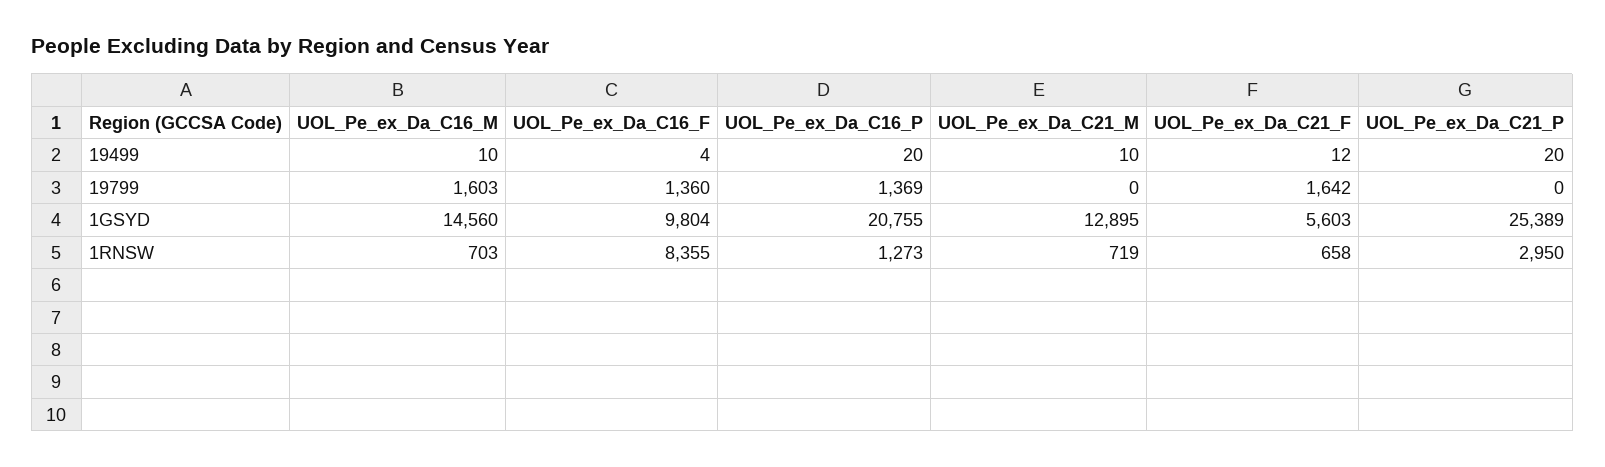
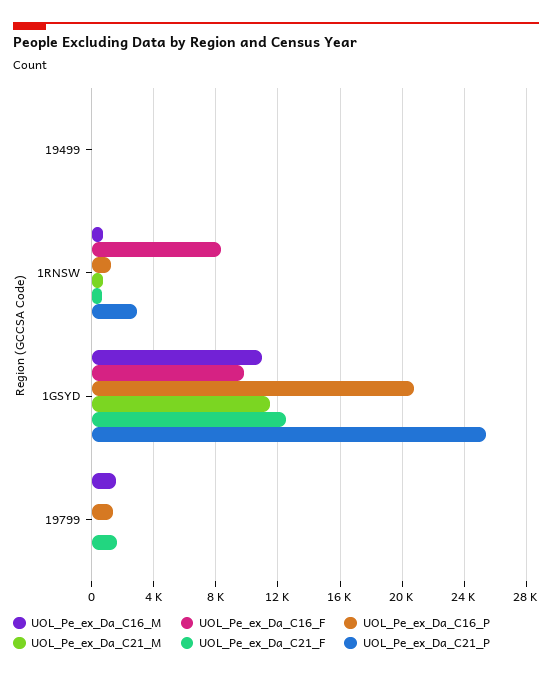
UOL_Pe_ex_Da_C16_F, 19799: 1360 -> 0
UOL_Pe_ex_Da_C16_M, 1GSYD: 14560 -> 11000
UOL_Pe_ex_Da_C21_M, 1GSYD: 12895 -> 11500
UOL_Pe_ex_Da_C21_F, 1GSYD: 5603 -> 12500

